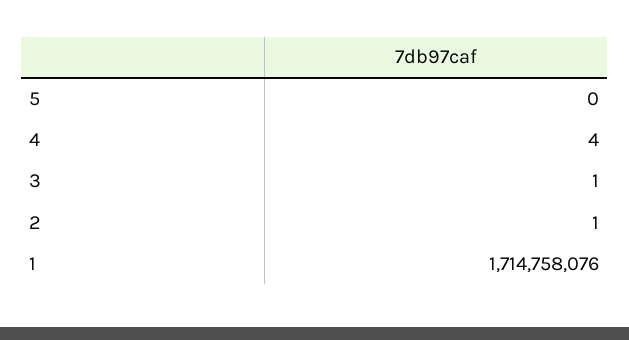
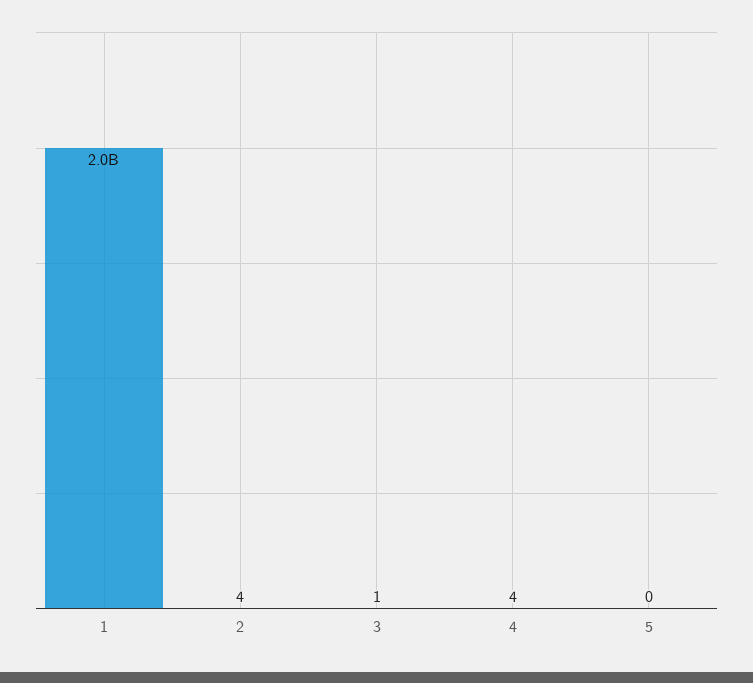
2: 1 -> 4
1: 1714758076 -> 2000000000

